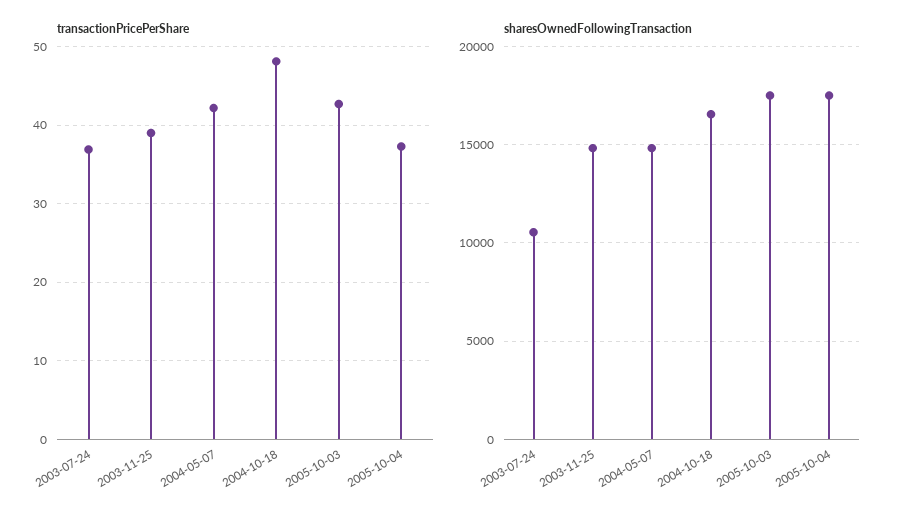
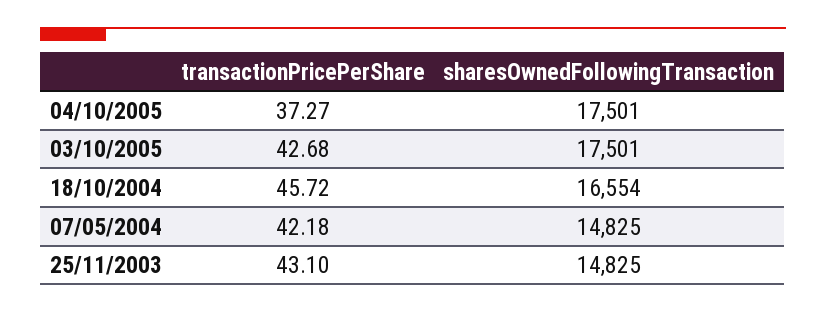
transactionPricePerShare, 2003-07-24: 37 -> none
transactionPricePerShare, 2003-11-25: 39 -> 43.1
transactionPricePerShare, 2004-10-18: 48 -> 45.72
sharesOwnedFollowingTransaction, 2003-07-24: 10500 -> none

